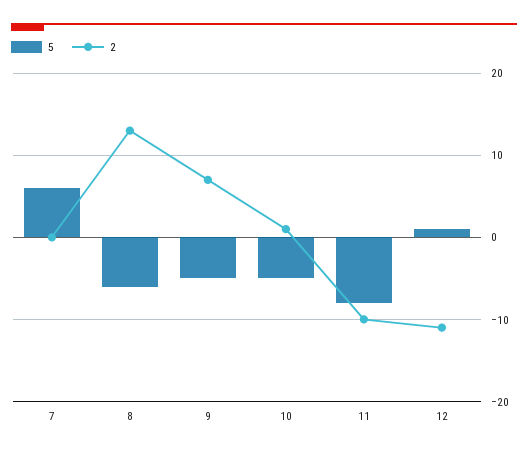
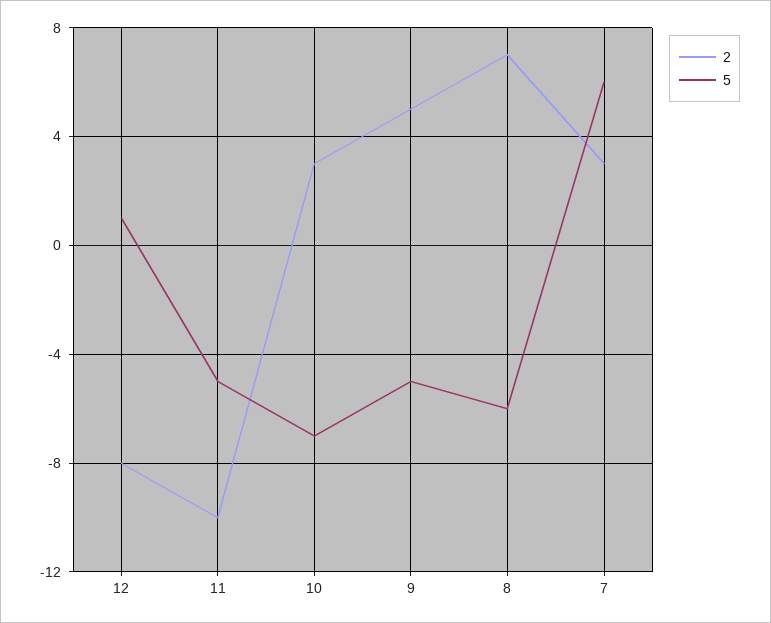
2, 7: 0 -> 3
2, 8: 13 -> 7
2, 9: 7 -> 5
5, 10: -5 -> -7
2, 10: 1 -> 3
5, 11: -8 -> -5
2, 12: -11 -> -8

